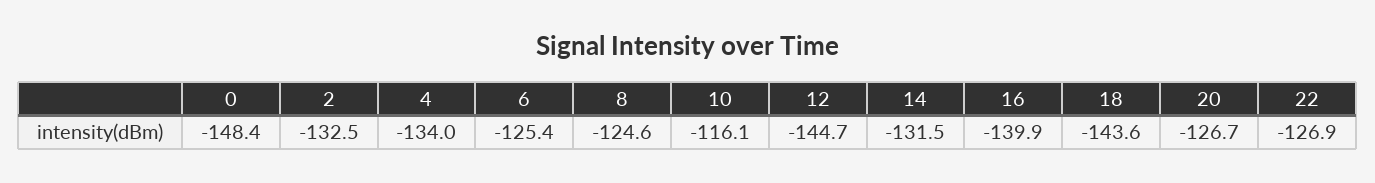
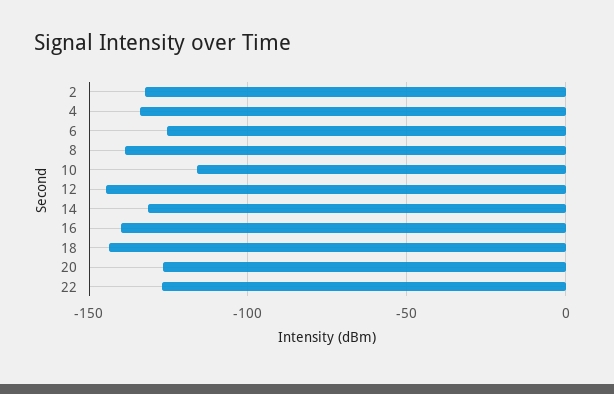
0: -148.4 -> none
8: -124.6 -> -140

